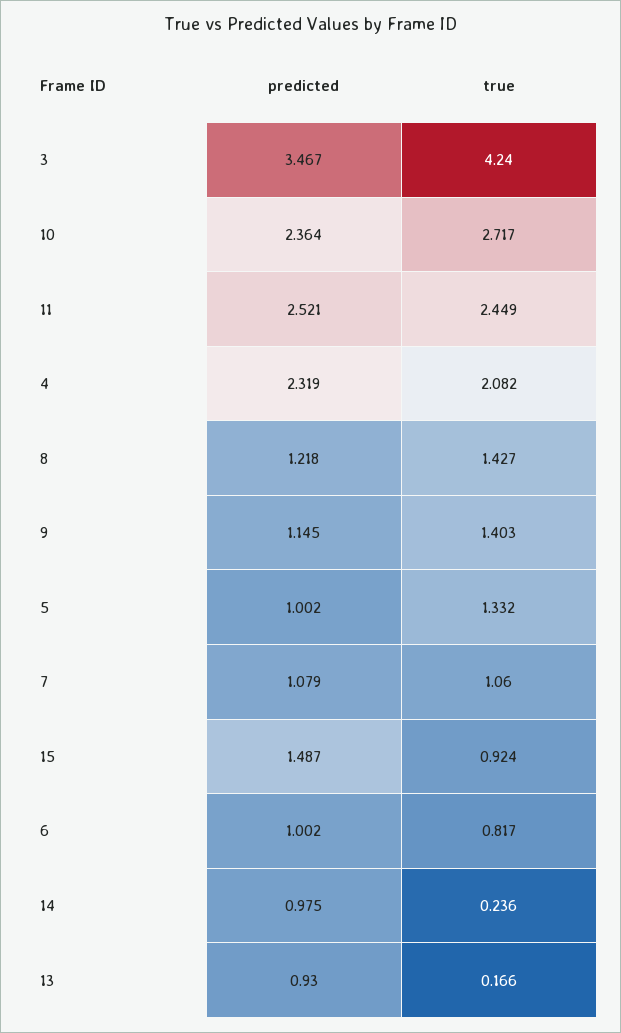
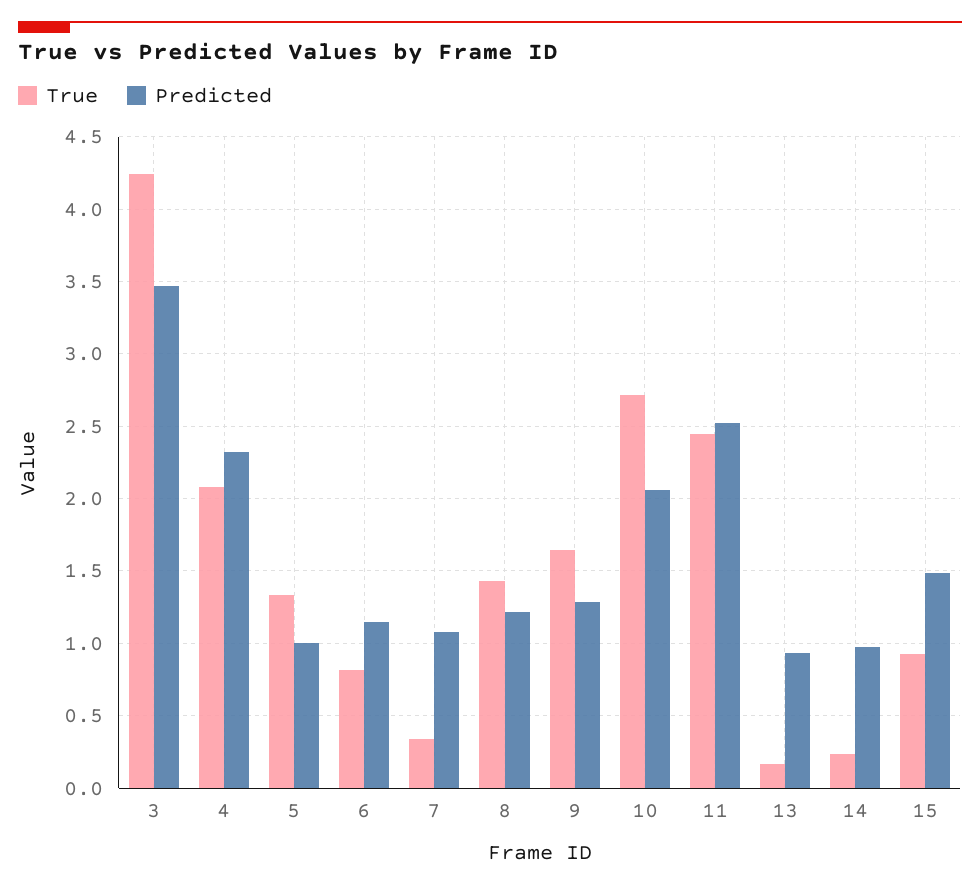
predicted, 10: 2.364 -> 2.05
predicted, 9: 1.145 -> 1.3
true, 9: 1.403 -> 1.65
true, 7: 1.06 -> 0.35
predicted, 6: 1.002 -> 1.15

